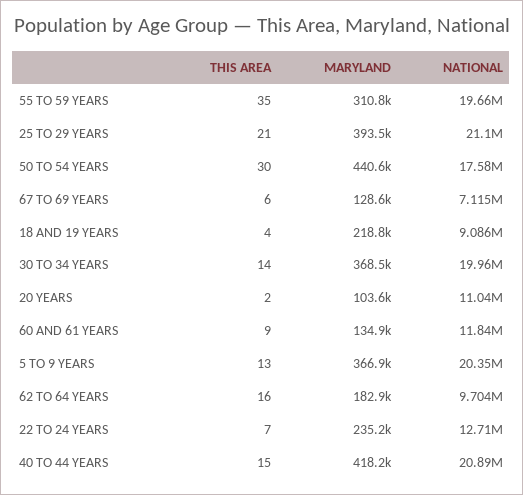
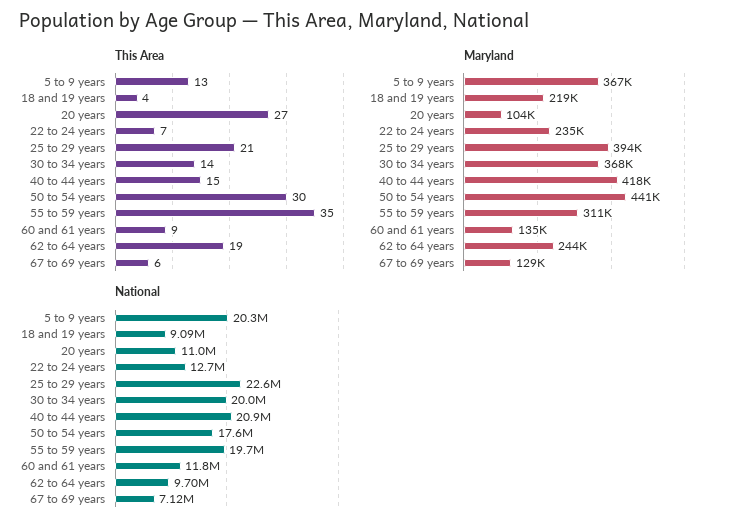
NATIONAL, 25 TO 29 YEARS: 21100000 -> 22600000
THIS AREA, 20 YEARS: 2 -> 27
THIS AREA, 62 TO 64 YEARS: 16 -> 19
MARYLAND, 62 TO 64 YEARS: 182900 -> 244000

